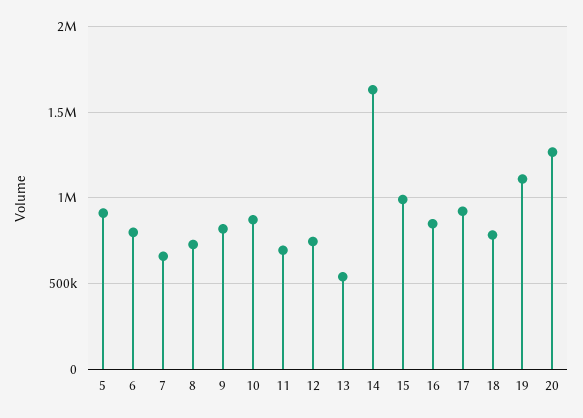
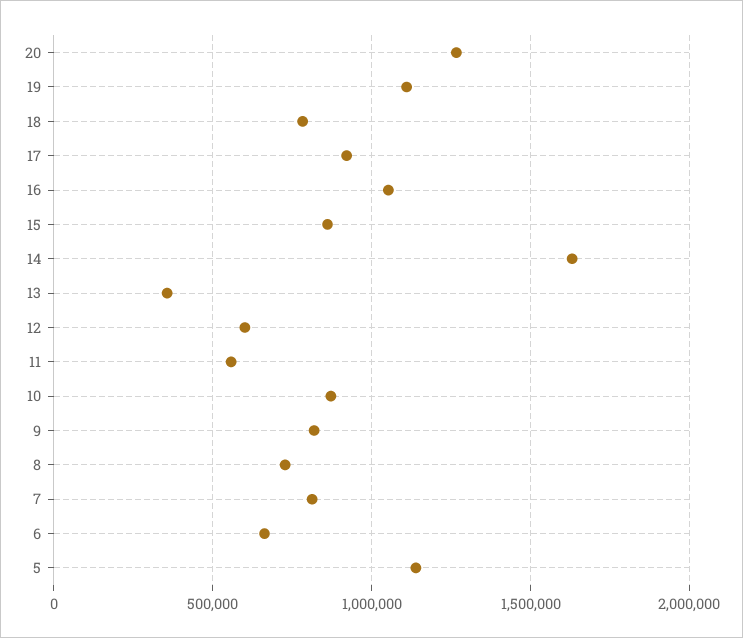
5: 900000 -> 1150000
6: 800000 -> 650000
7: 650000 -> 800000
11: 700000 -> 550000
12: 750000 -> 600000
13: 550000 -> 350000
15: 1000000 -> 850000
16: 850000 -> 1050000

